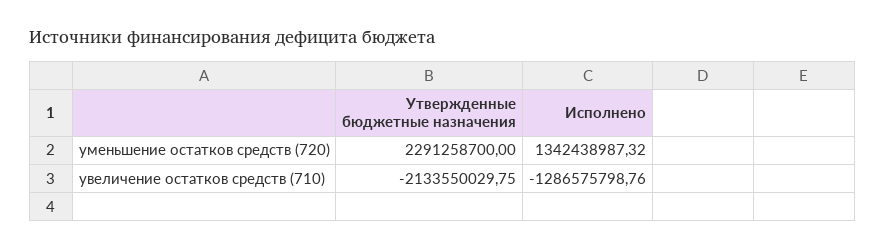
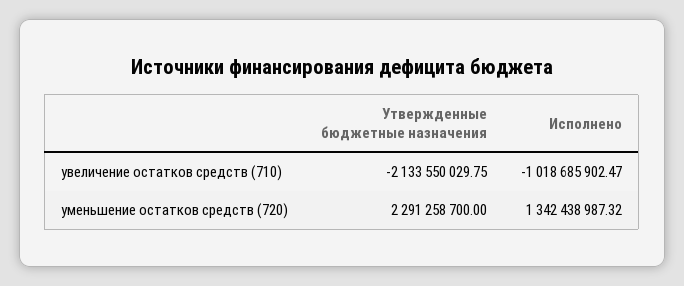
Исполнено, увеличение остатков средств (710): -1286575798.76 -> -1018685902.47

